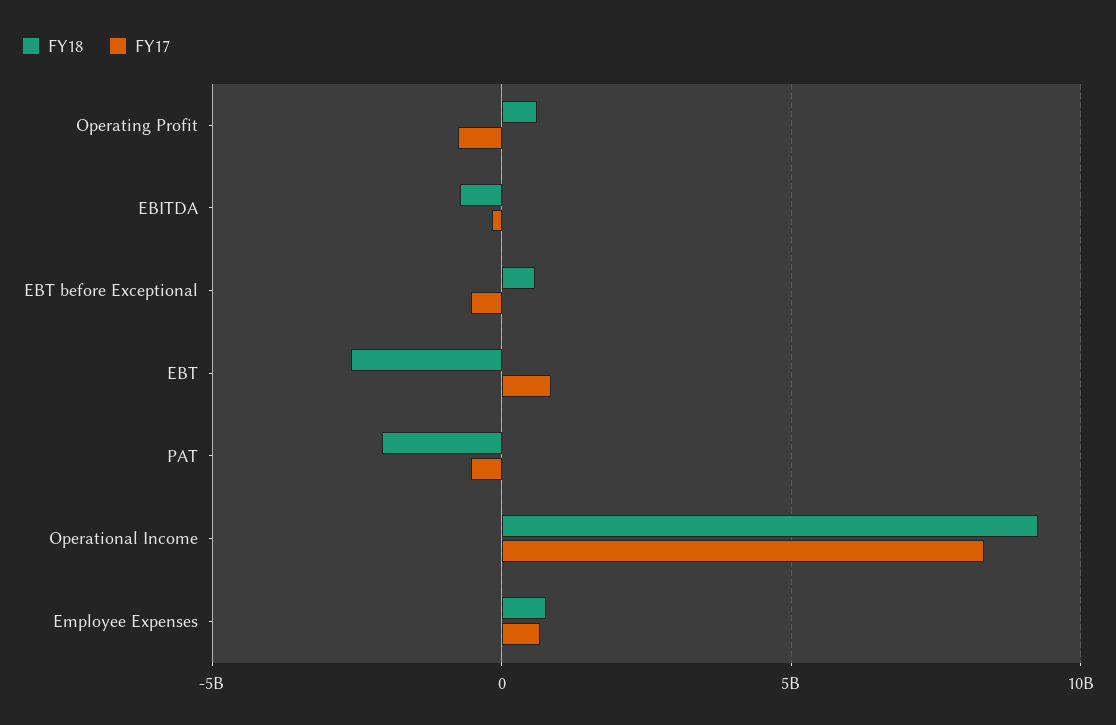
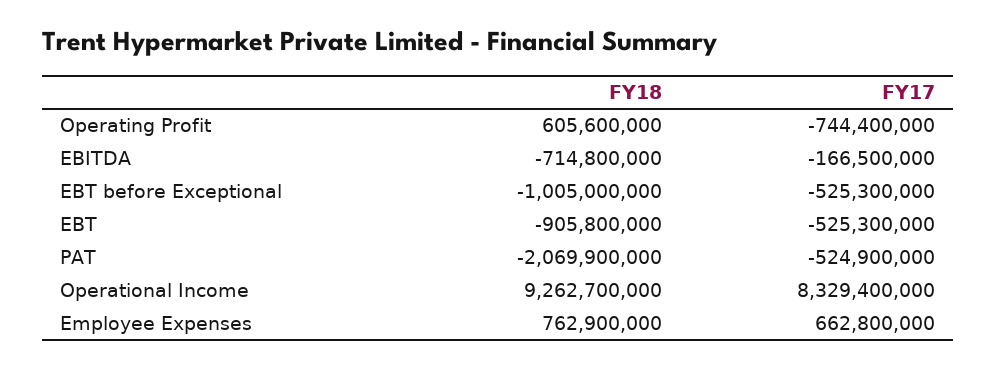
FY18, EBT before Exceptional: 500000000 -> -1005000000
FY18, EBT: -2500000000 -> -905800000
FY17, EBT: 1000000000 -> -525300000

